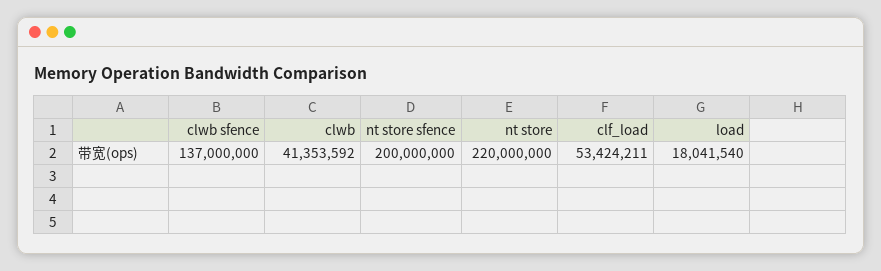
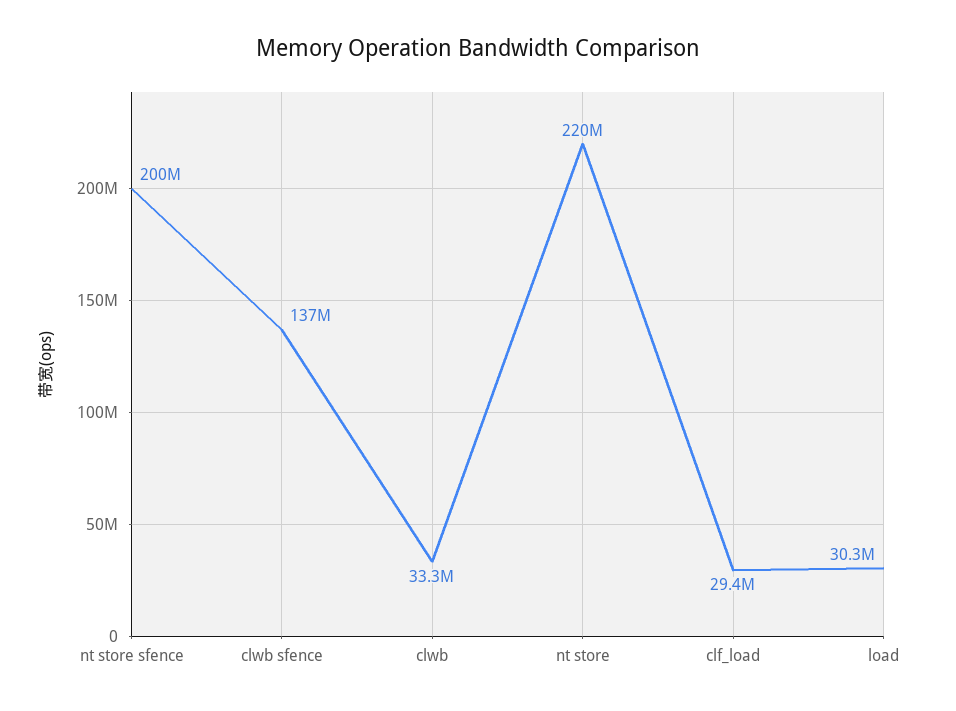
clwb: 41353592 -> 33300000
clf_load: 53424211 -> 29400000
load: 18041540 -> 30300000

